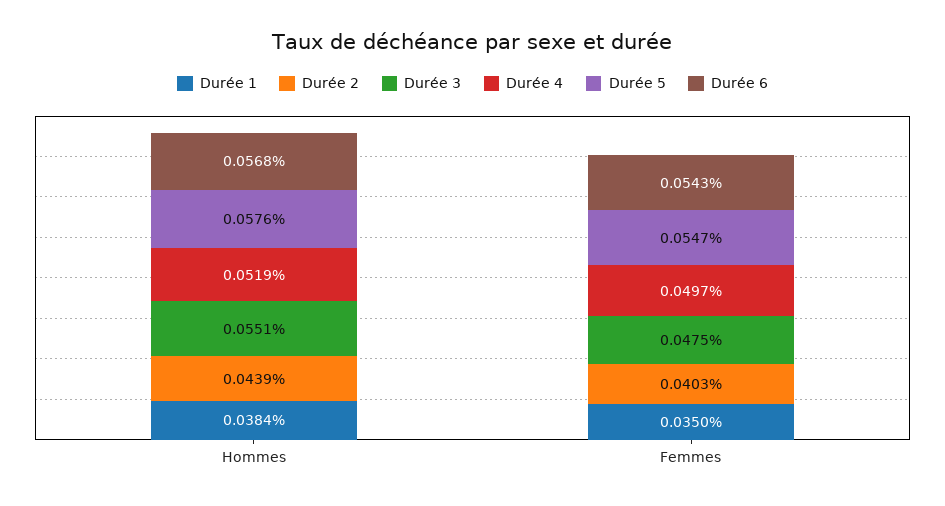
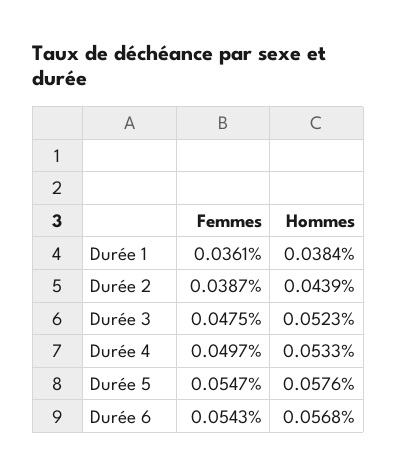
Durée 3, Hommes: 0.0551 -> 0.0523
Durée 4, Hommes: 0.0519 -> 0.0533
Durée 1, Femmes: 0.035 -> 0.0361
Durée 2, Femmes: 0.0403 -> 0.0387

